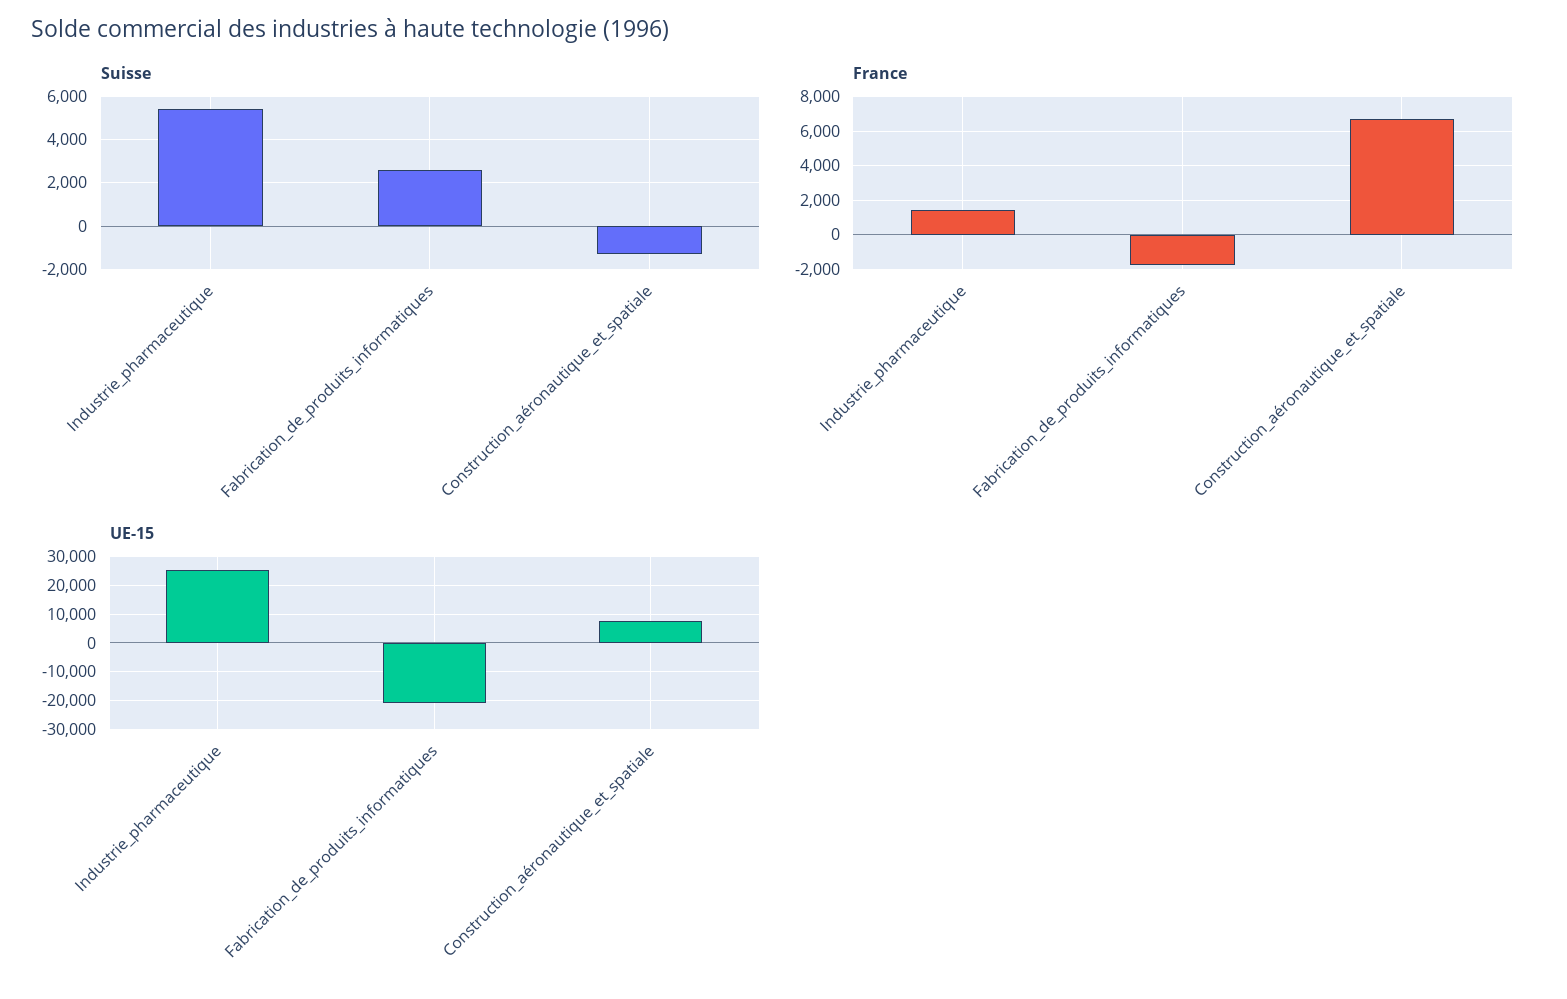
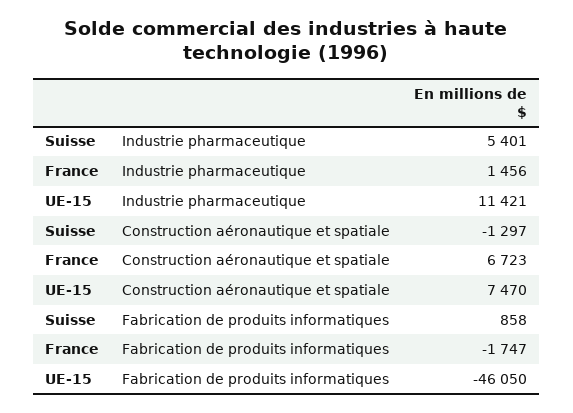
Suisse, Fabrication_de_produits_informatiques: 2500 -> 858
UE-15, Industrie_pharmaceutique: 25000 -> 11421
UE-15, Fabrication_de_produits_informatiques: -20000 -> -46050

